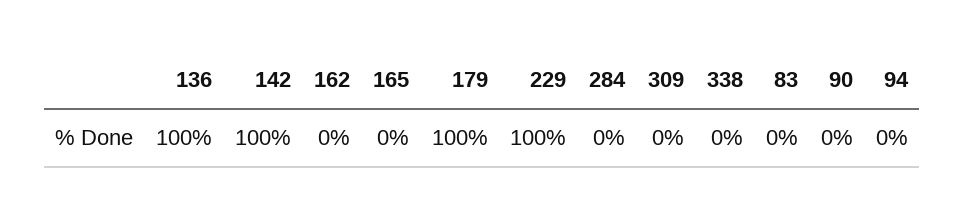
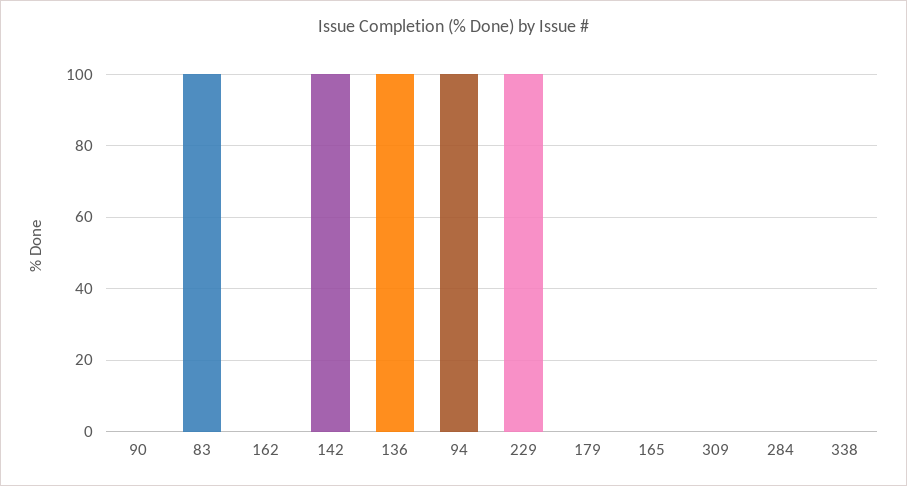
179: 100 -> 0
83: 0 -> 100
94: 0 -> 100

